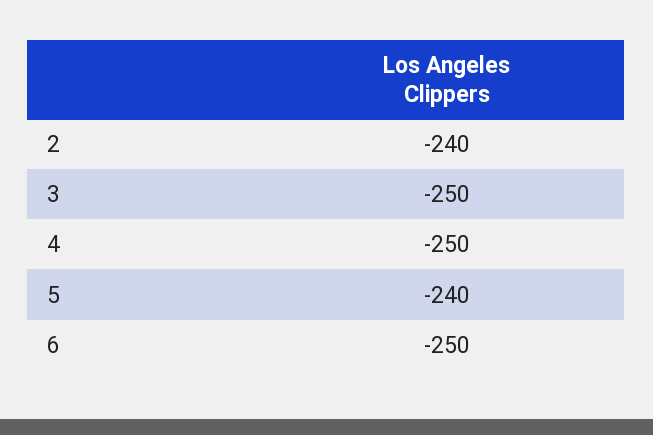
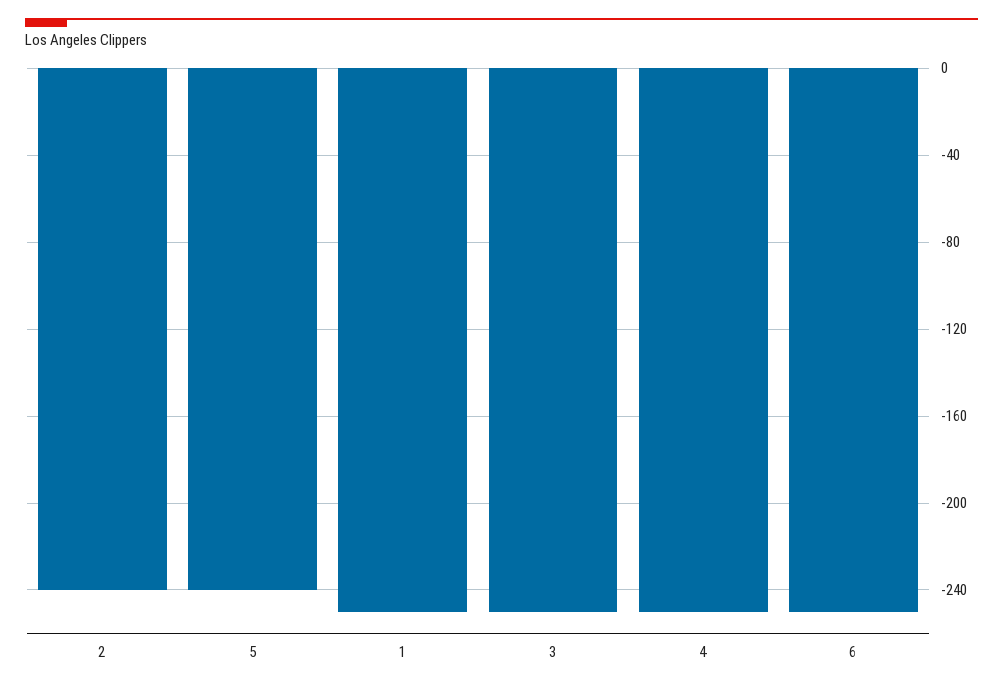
1: none -> -250

